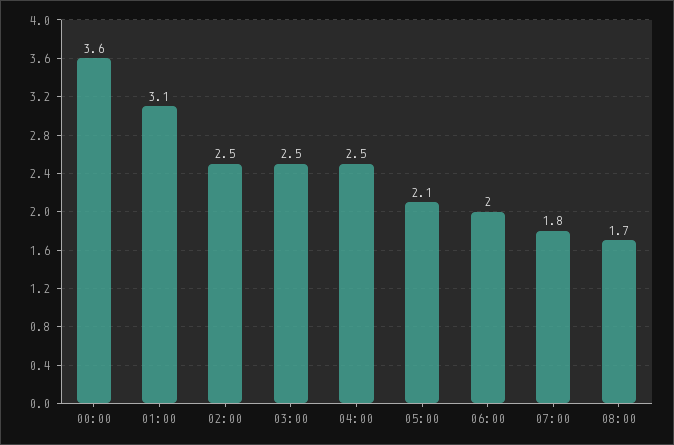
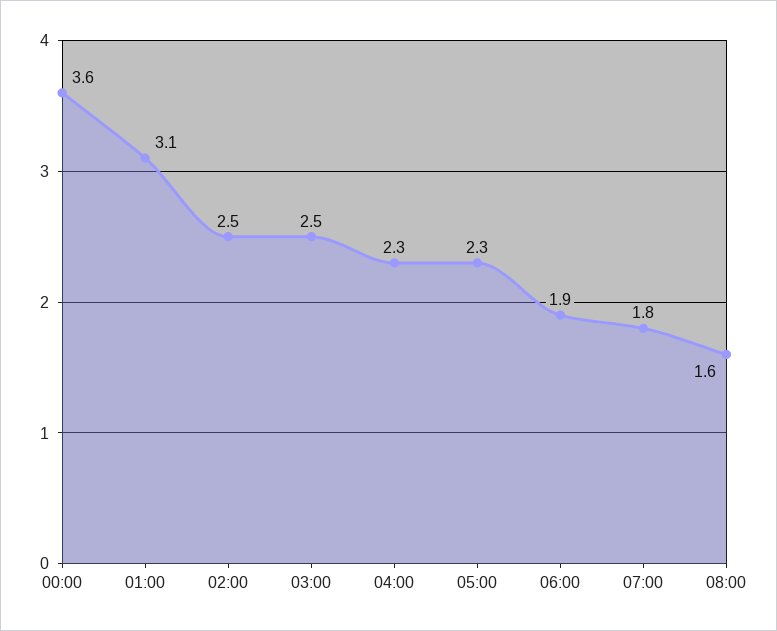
04:00: 2.5 -> 2.3
05:00: 2.1 -> 2.3
06:00: 2 -> 1.9
08:00: 1.7 -> 1.6

